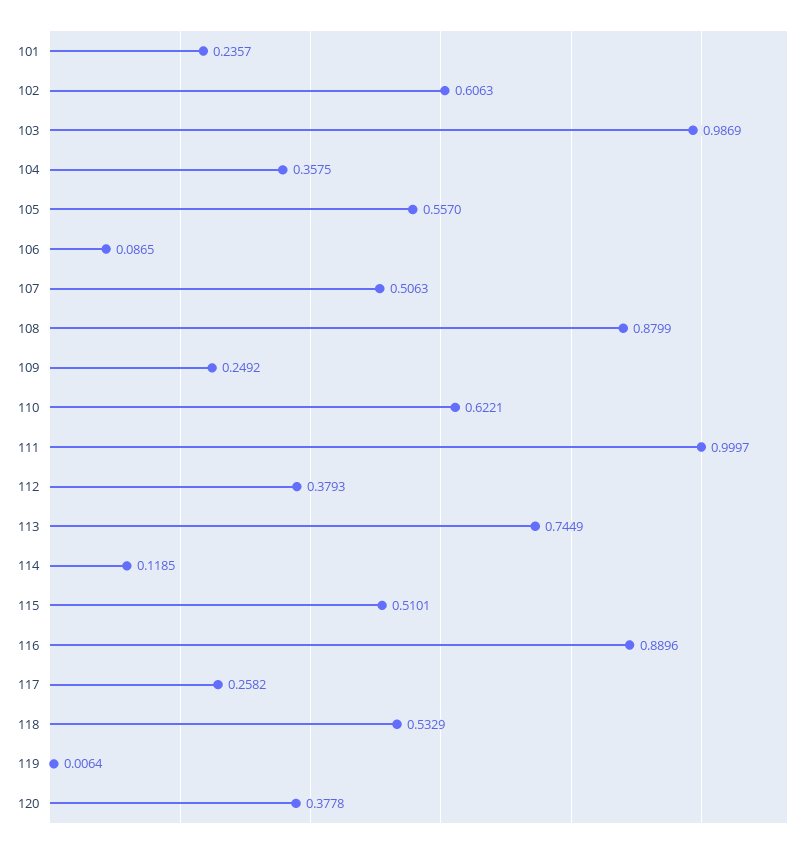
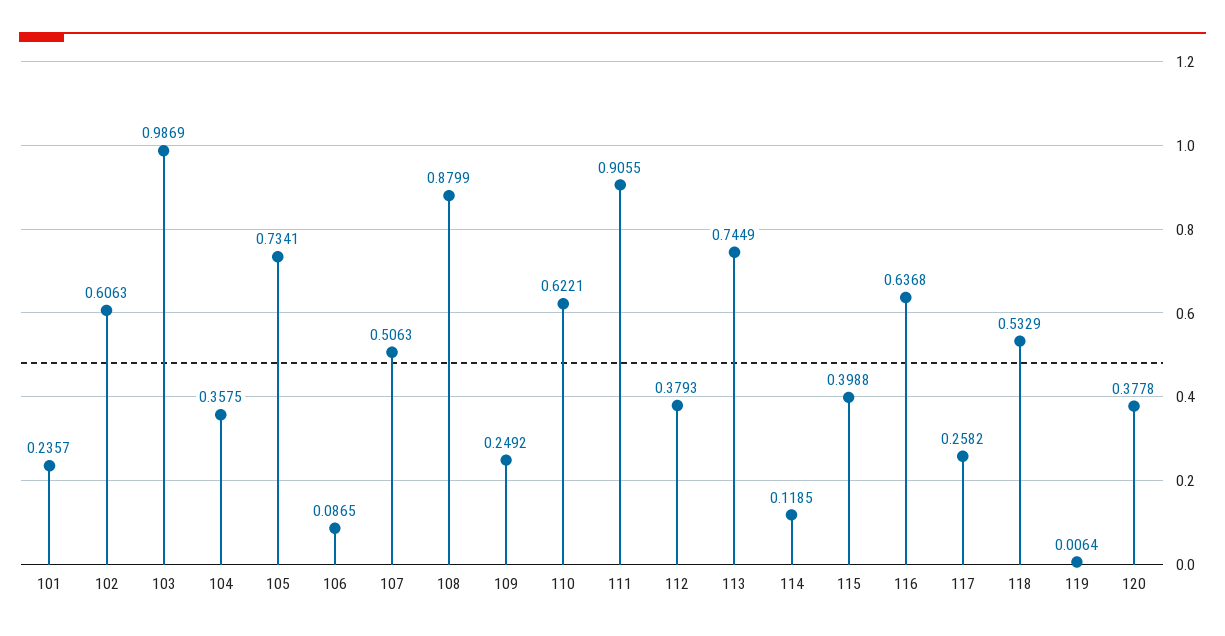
105: 0.557 -> 0.7341
111: 0.9997 -> 0.9055
115: 0.5101 -> 0.3988
116: 0.8896 -> 0.6368

